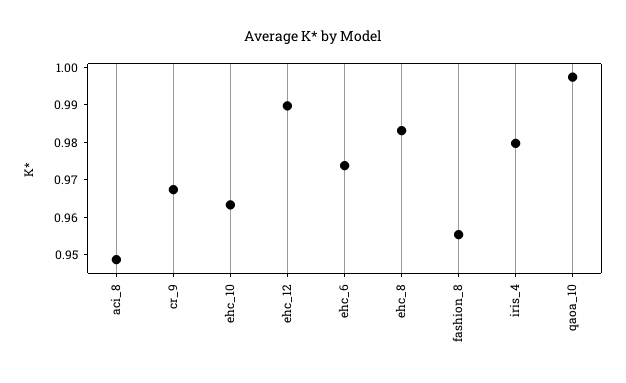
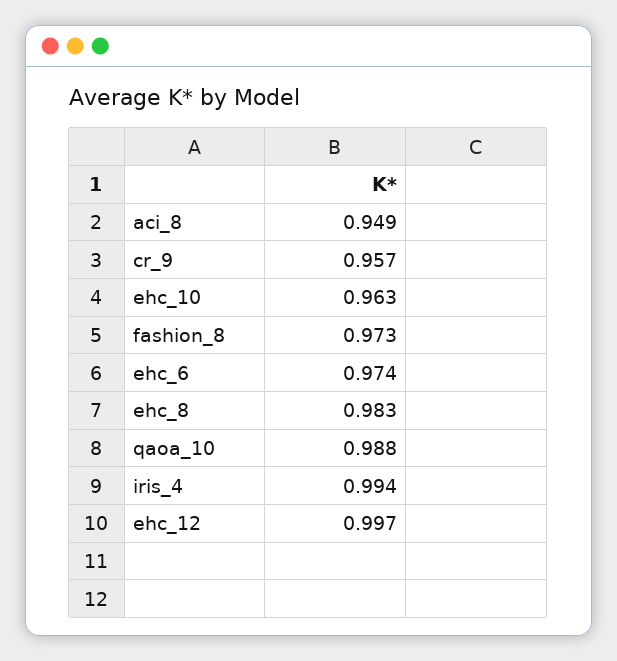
cr_9: 0.9675 -> 0.957
ehc_12: 0.99 -> 0.997
fashion_8: 0.955 -> 0.973
iris_4: 0.98 -> 0.994
qaoa_10: 0.9975 -> 0.988

